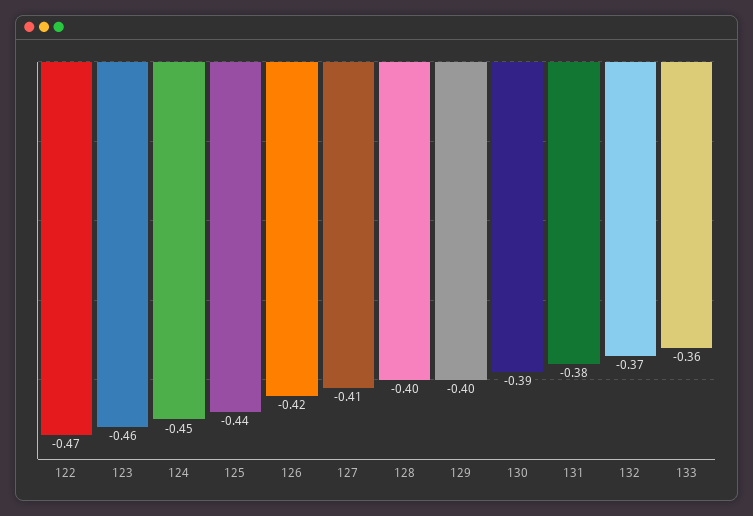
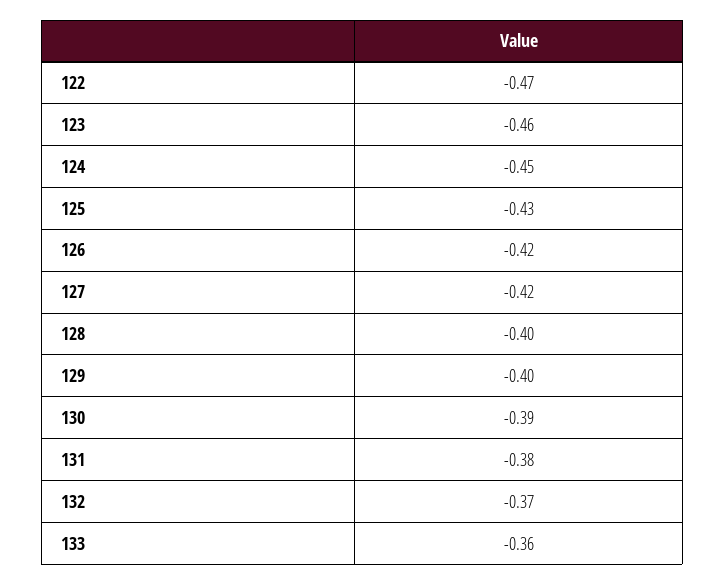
125: -0.44 -> -0.43
127: -0.41 -> -0.42

